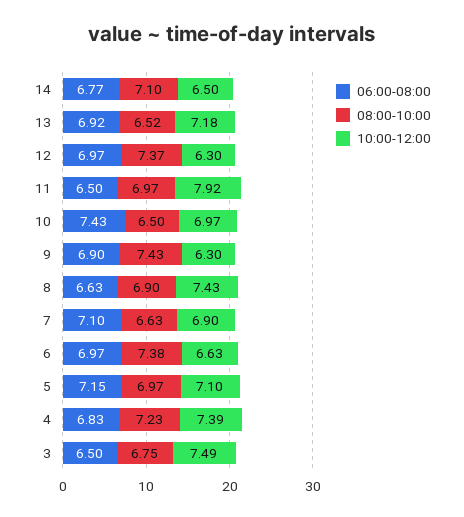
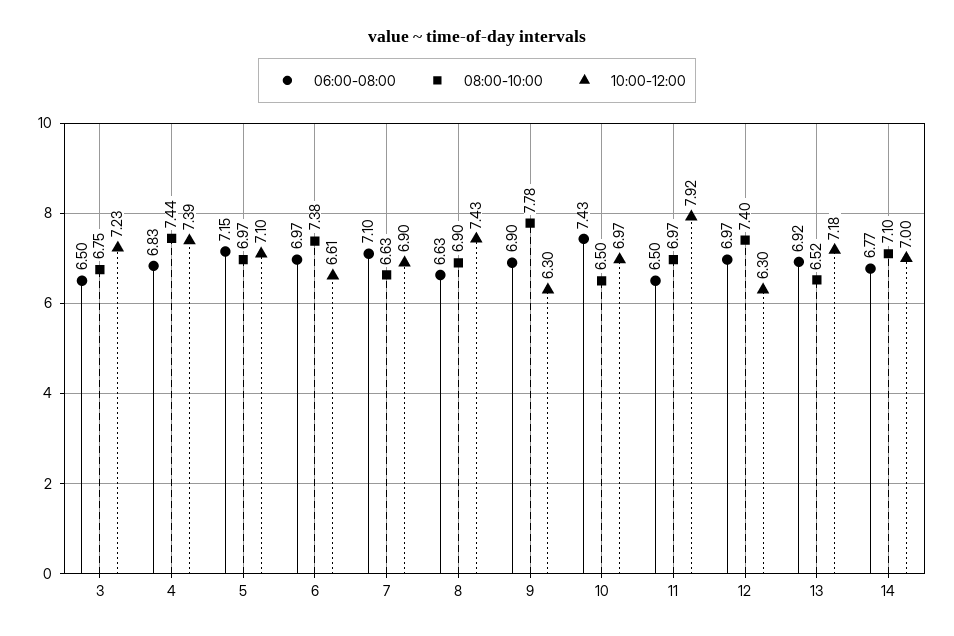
10:00-12:00, 14: 6.5 -> 7
08:00-10:00, 12: 7.37 -> 7.4
08:00-10:00, 9: 7.43 -> 7.78
10:00-12:00, 6: 6.63 -> 6.61
08:00-10:00, 4: 7.23 -> 7.44
10:00-12:00, 3: 7.49 -> 7.23

